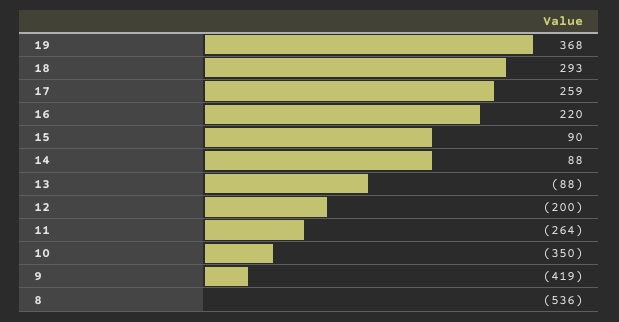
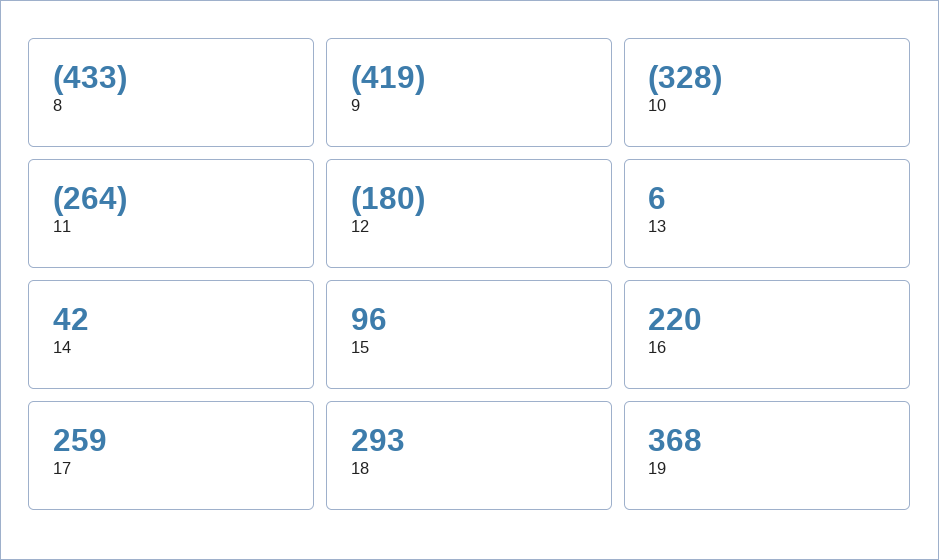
15: 90 -> 96
14: 88 -> 42
13: -88 -> 6
12: -200 -> -180
10: -350 -> -328
8: -536 -> -433

